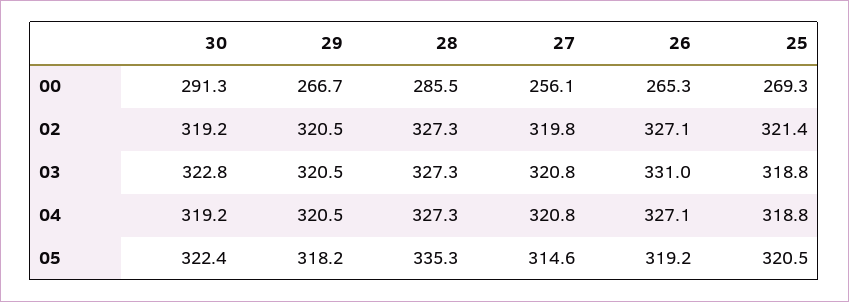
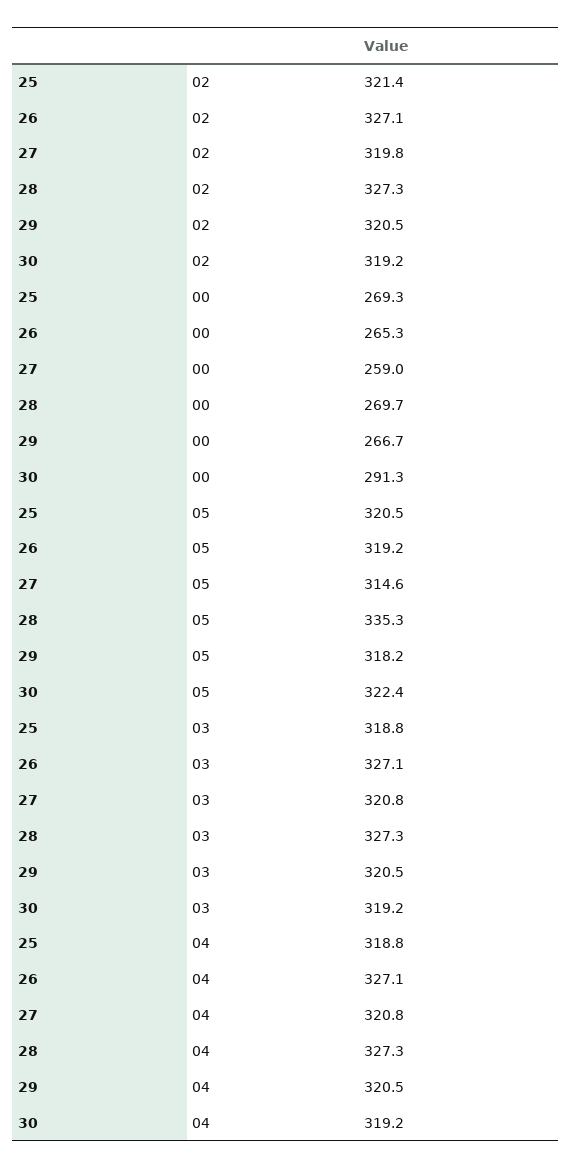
28, 00: 285.5 -> 269.7
27, 00: 256.1 -> 259
30, 03: 322.8 -> 319.2
26, 03: 331 -> 327.1

